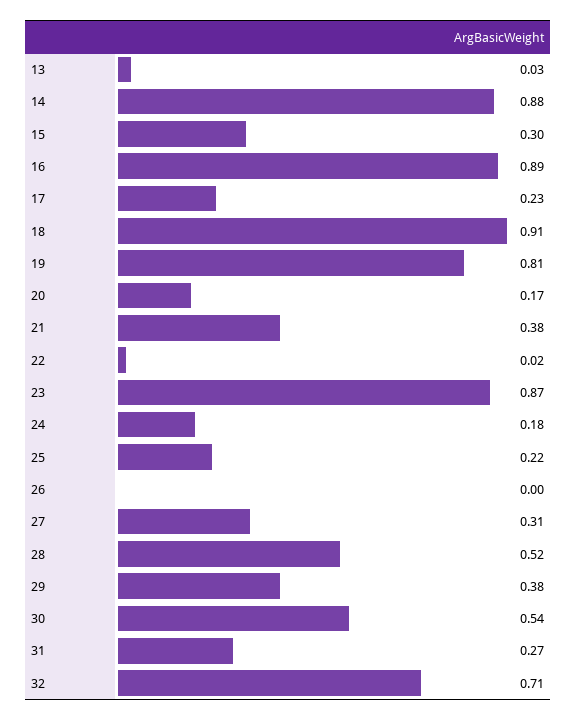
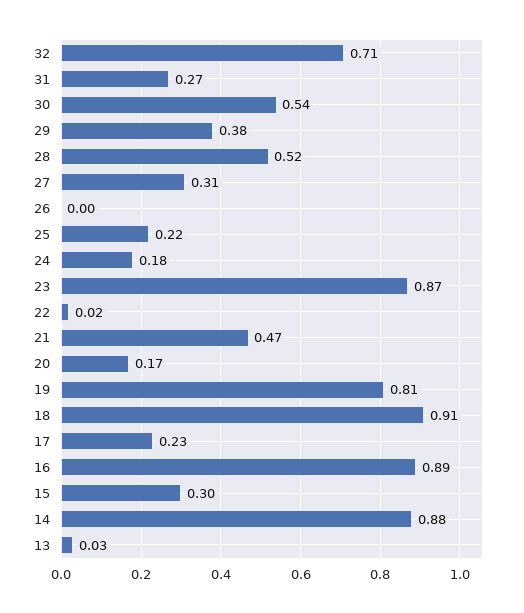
21: 0.38 -> 0.47

